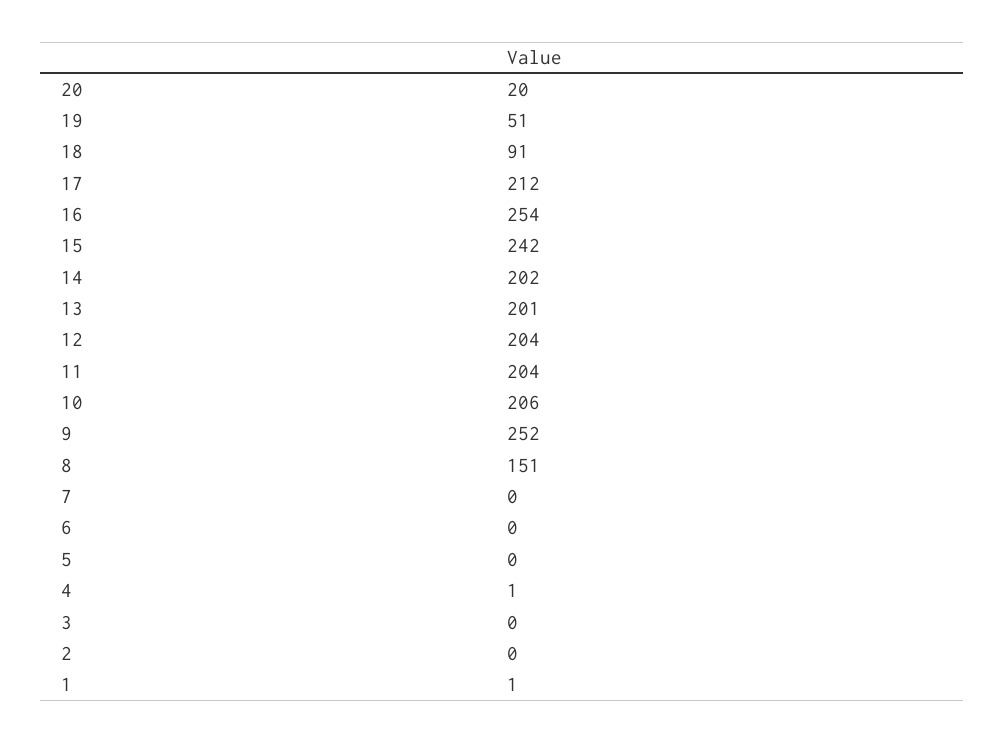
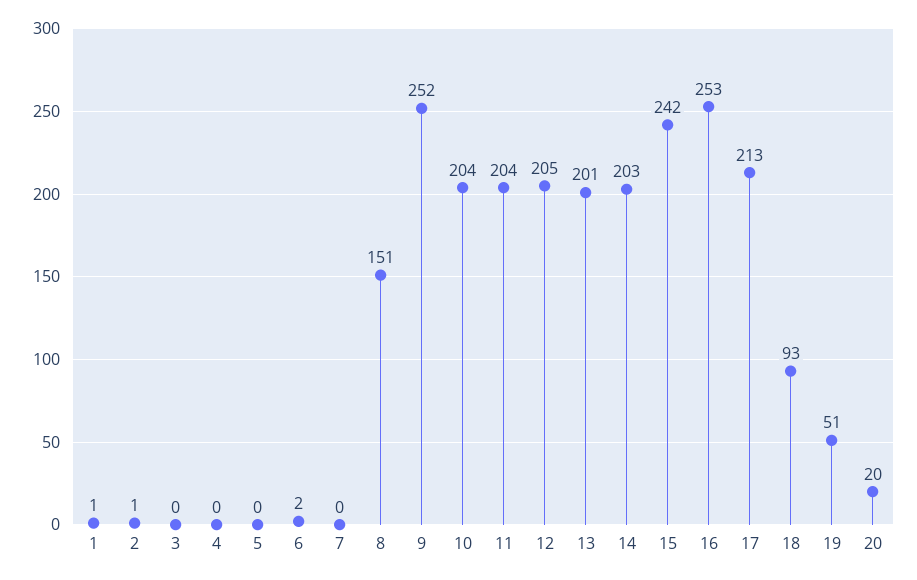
18: 91 -> 93
17: 212 -> 213
16: 254 -> 253
14: 202 -> 203
12: 204 -> 205
10: 206 -> 204
6: 0 -> 2
4: 1 -> 0
2: 0 -> 1

